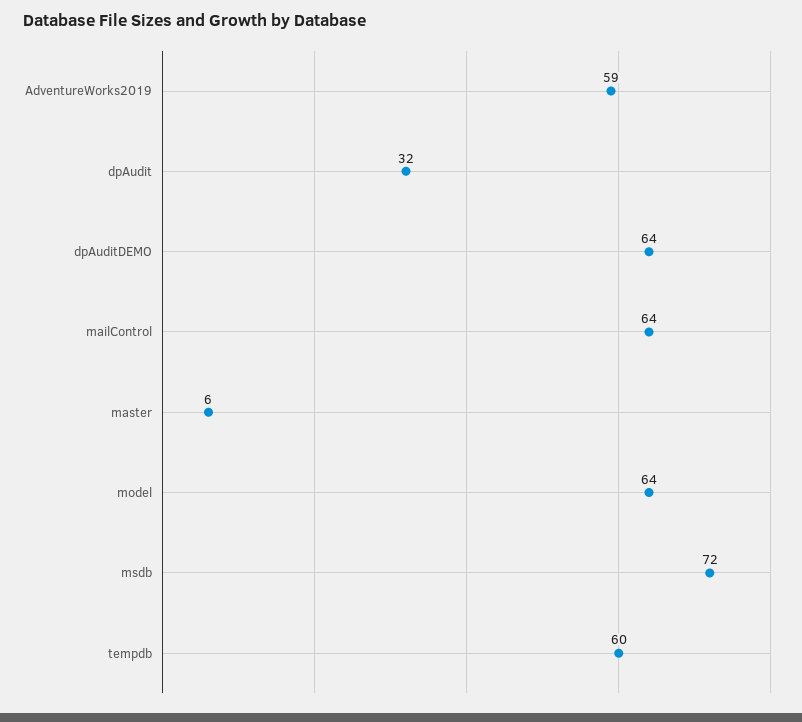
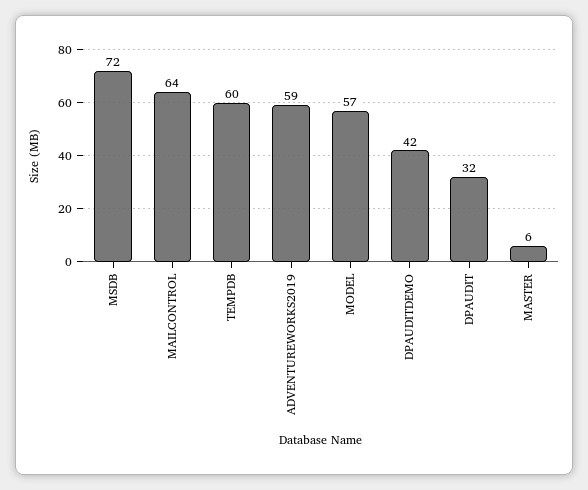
dpAuditDEMO: 64 -> 42
model: 64 -> 57

